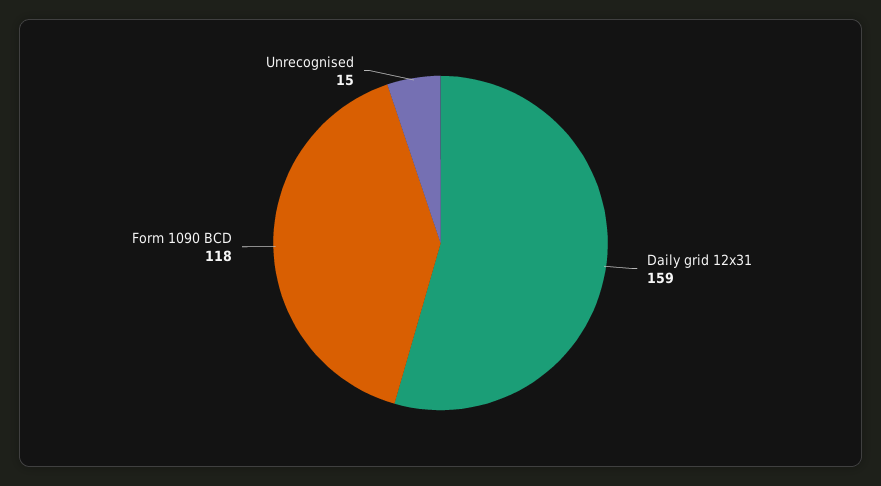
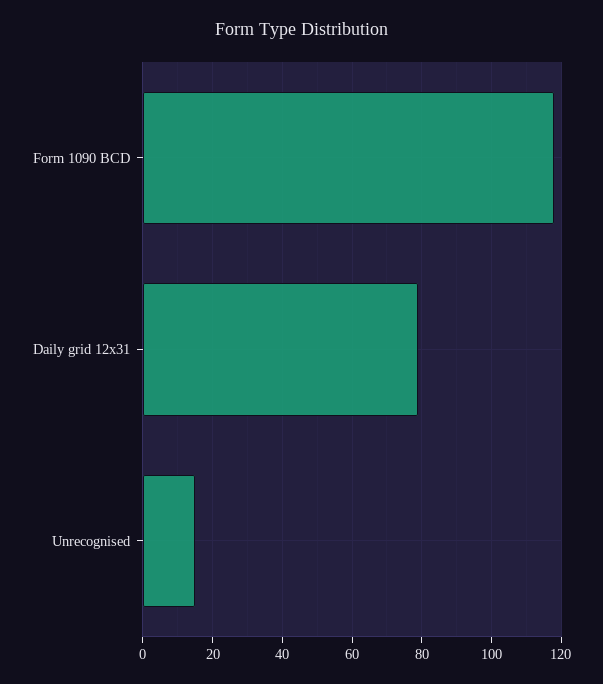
Daily grid 12x31: 159 -> 80

